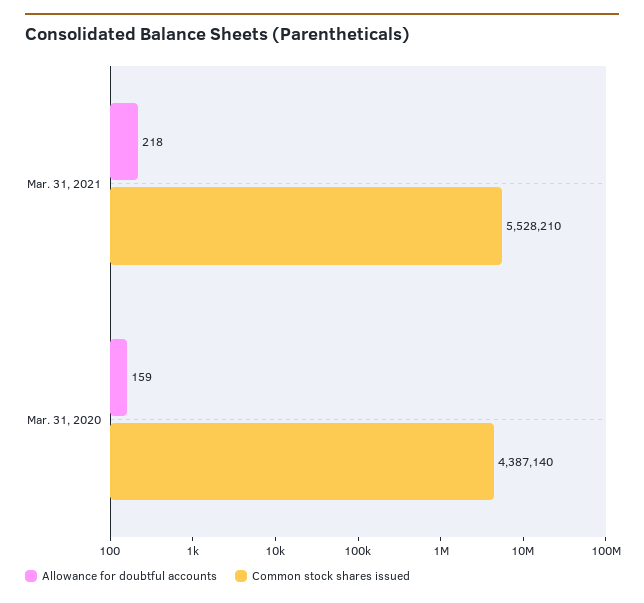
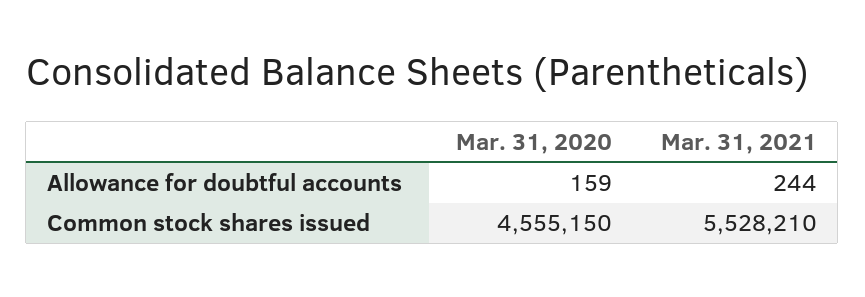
Allowance for doubtful accounts, Mar. 31, 2021: 218 -> 244
Common stock shares issued, Mar. 31, 2020: 4387140 -> 4555150

